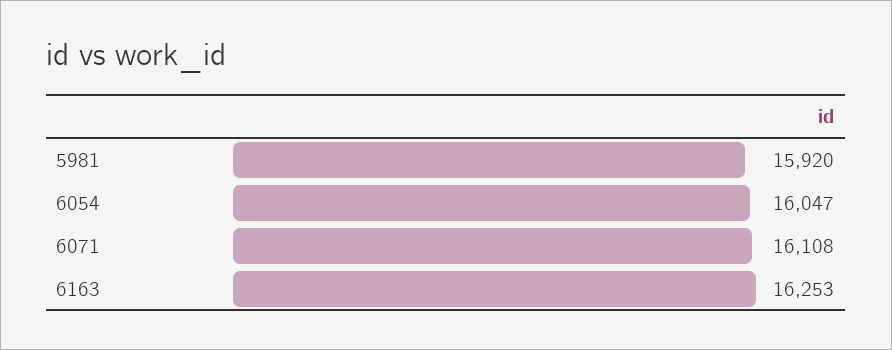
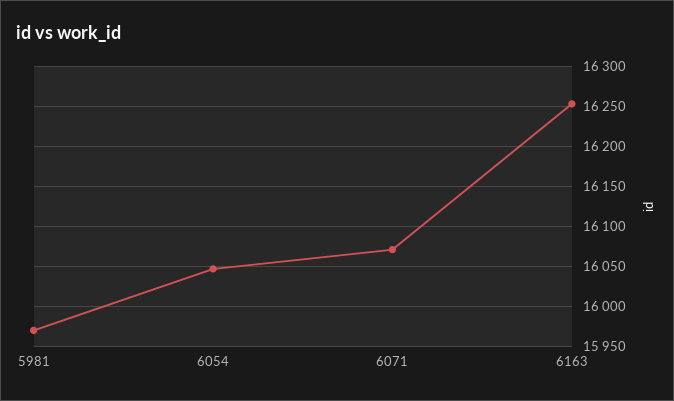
5981: 15920 -> 15970
6071: 16108 -> 16070

